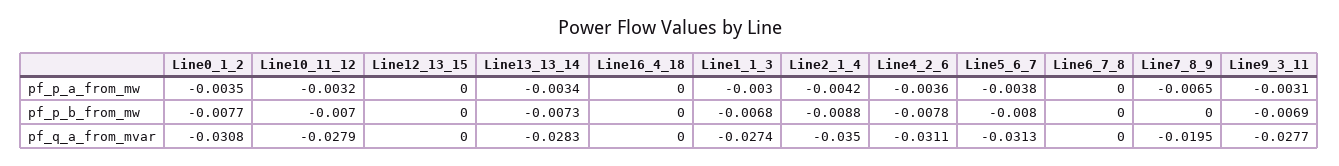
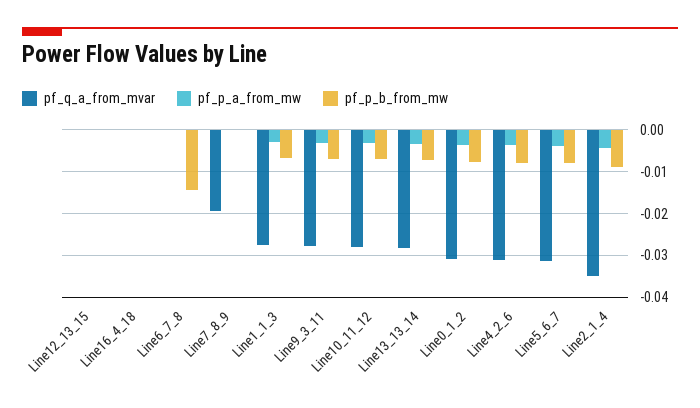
pf_p_a_from_mw, Line7_8_9: -0.0065 -> 0
pf_p_b_from_mw, Line6_7_8: 0 -> -0.014

